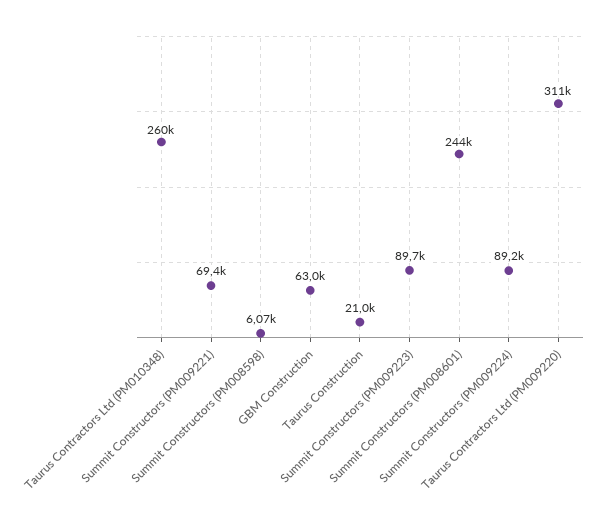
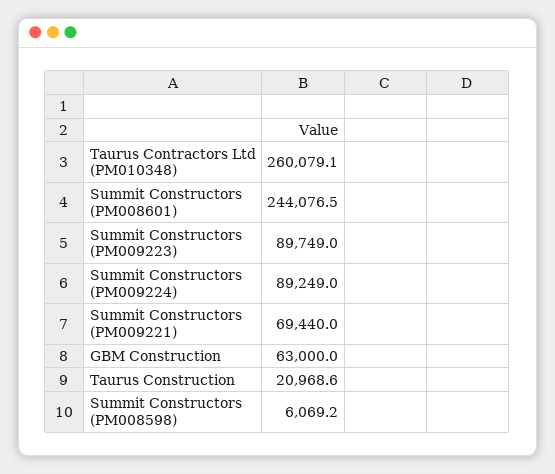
Taurus Contractors Ltd (PM009220): 311000 -> none

